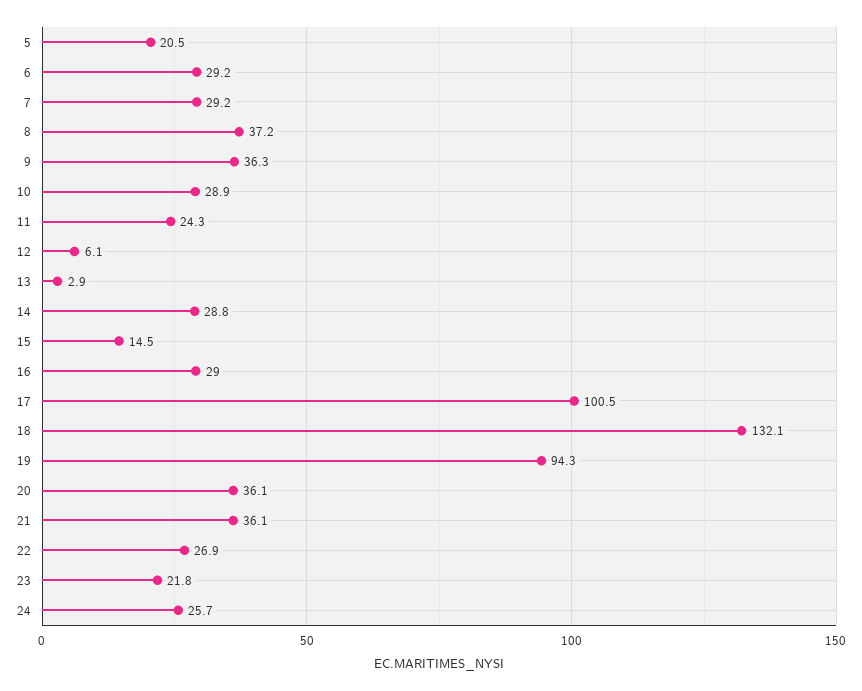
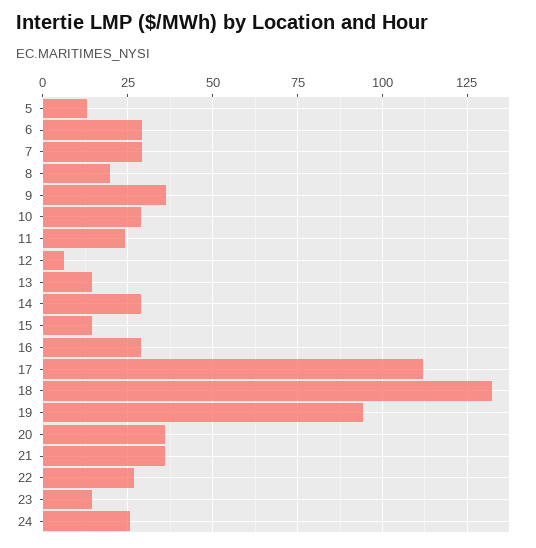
5: 20.5 -> 12.5
8: 37.2 -> 20
13: 2.9 -> 15
17: 100.5 -> 112.5
23: 21.8 -> 15

